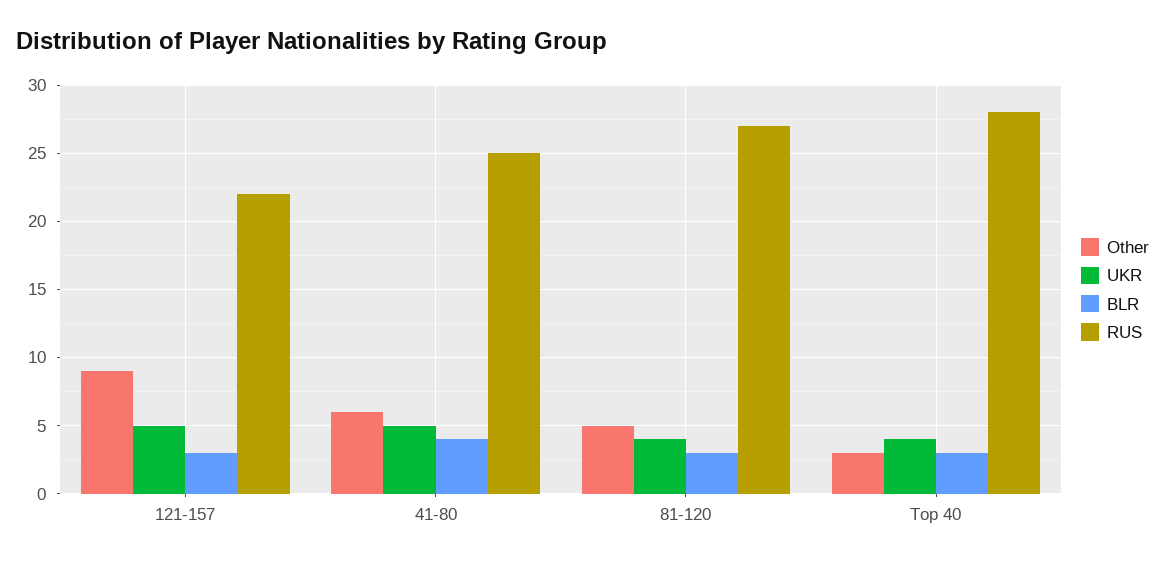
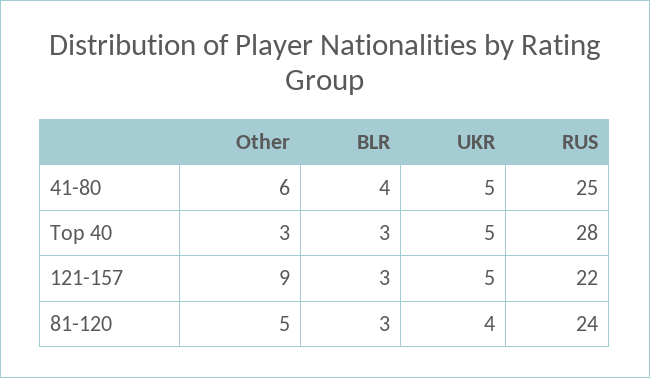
RUS, 81-120: 27 -> 24
UKR, Top 40: 4 -> 5

